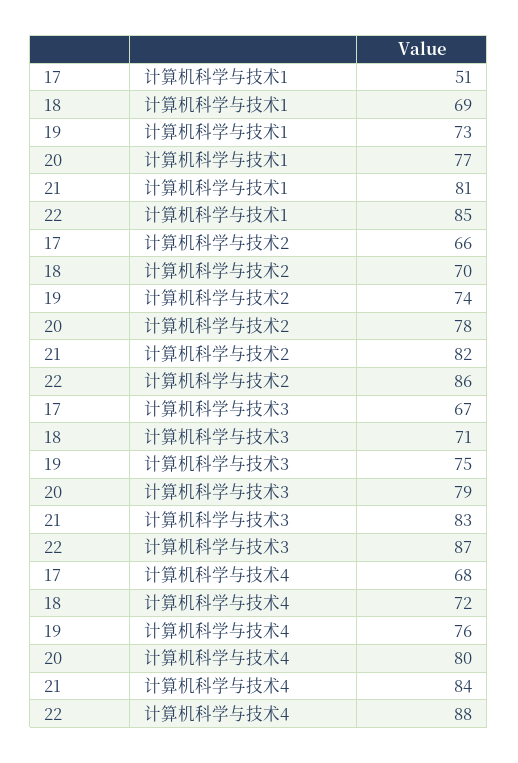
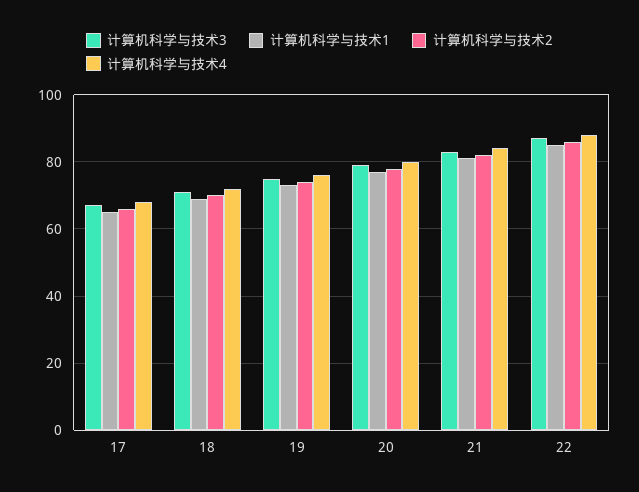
计算机科学与技术1, 17: 51 -> 65

